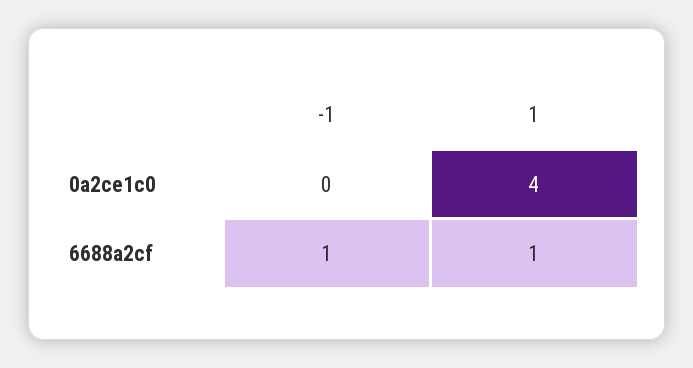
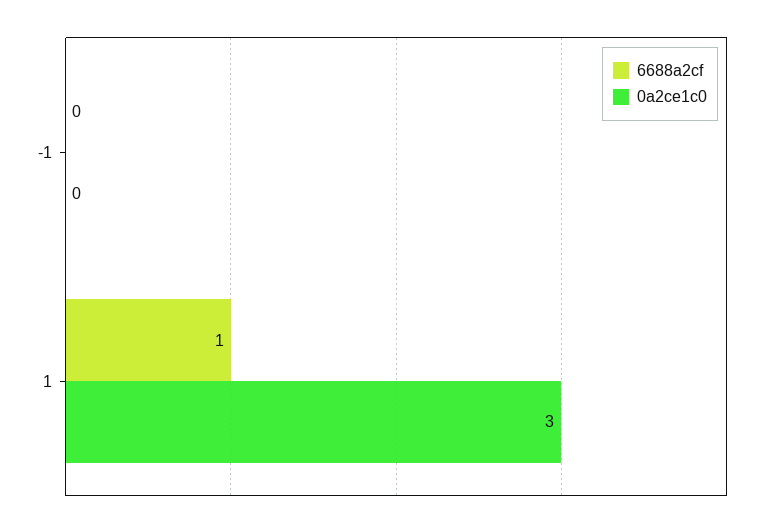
0a2ce1c0, 1: 4 -> 3
6688a2cf, -1: 1 -> 0

